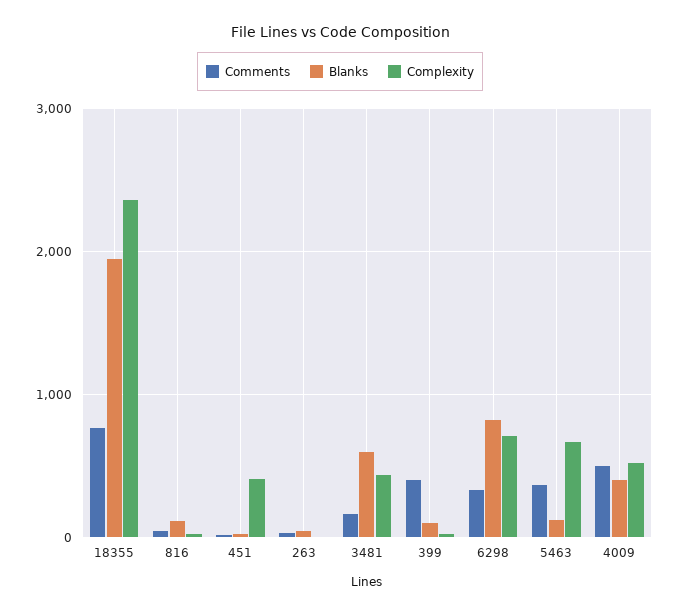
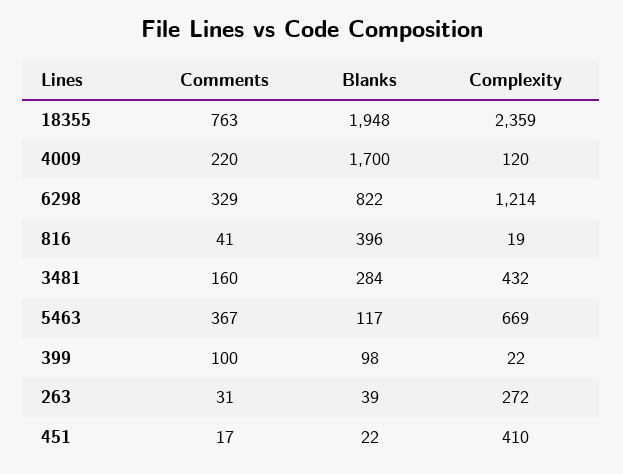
Blanks, 816: 100 -> 396
Complexity, 263: 0 -> 272
Blanks, 3481: 600 -> 284
Comments, 399: 400 -> 100
Complexity, 6298: 700 -> 1214
Comments, 4009: 500 -> 220
Blanks, 4009: 400 -> 1700
Complexity, 4009: 500 -> 120

